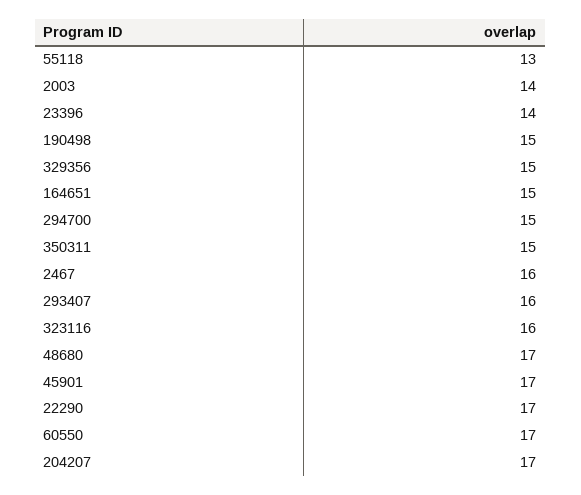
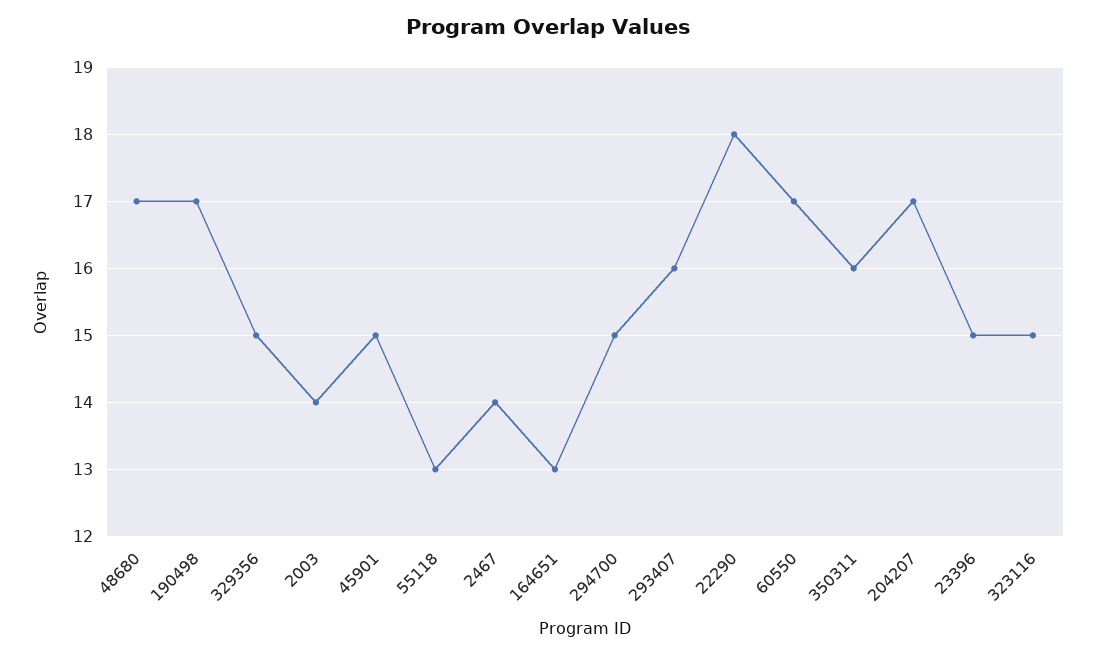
23396: 14 -> 15
190498: 15 -> 17
164651: 15 -> 13
350311: 15 -> 16
2467: 16 -> 14
323116: 16 -> 15
45901: 17 -> 15
22290: 17 -> 18

